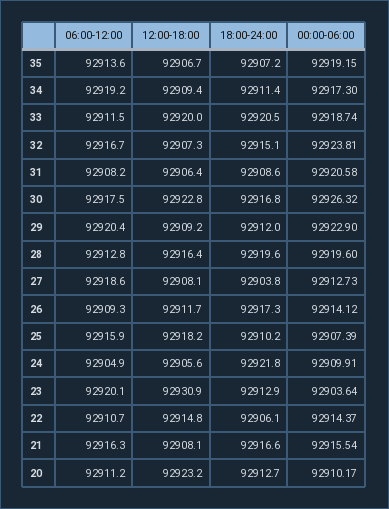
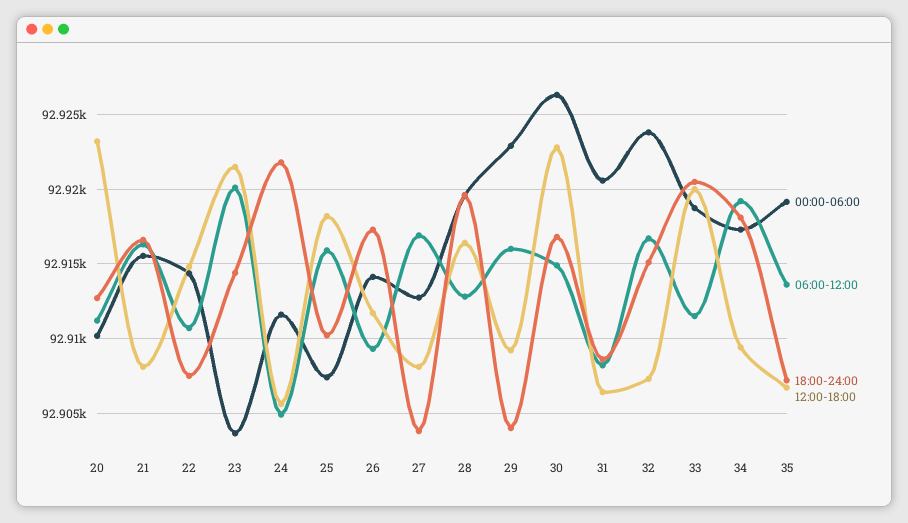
18:00-24:00, 34: 92911.4 -> 92918
06:00-12:00, 30: 92917.5 -> 92915
06:00-12:00, 29: 92920.4 -> 92916
18:00-24:00, 29: 92912 -> 92904
06:00-12:00, 27: 92918.6 -> 92917
00:00-06:00, 24: 92909.91 -> 92911.5
12:00-18:00, 23: 92930.9 -> 92921.5
18:00-24:00, 23: 92912.9 -> 92914.5
18:00-24:00, 22: 92906.1 -> 92907.5

